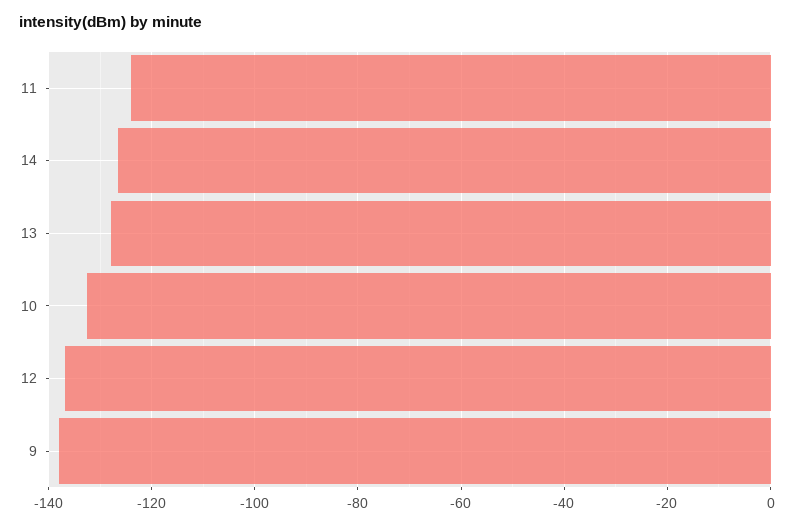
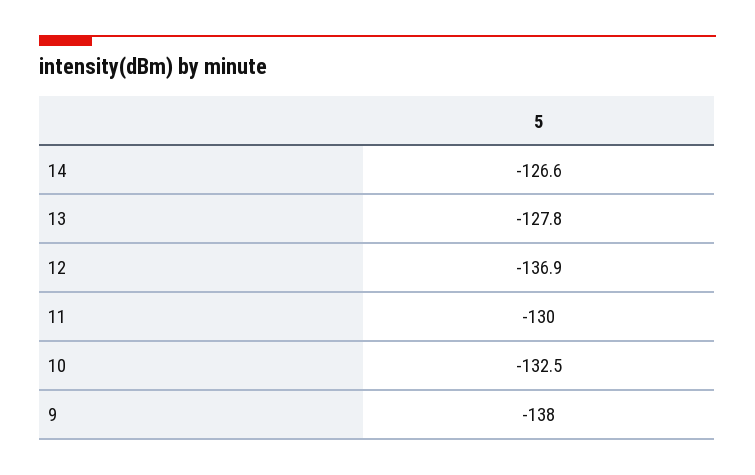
11: -124 -> -130

